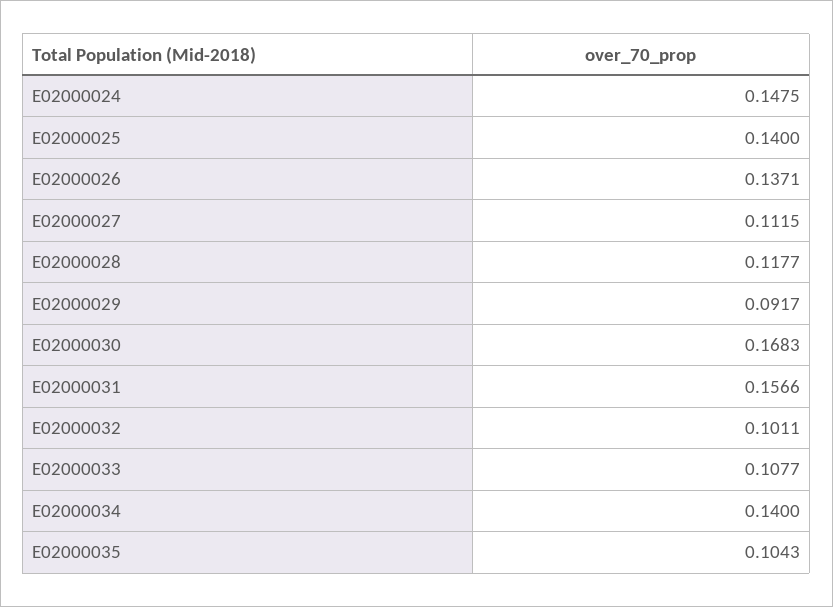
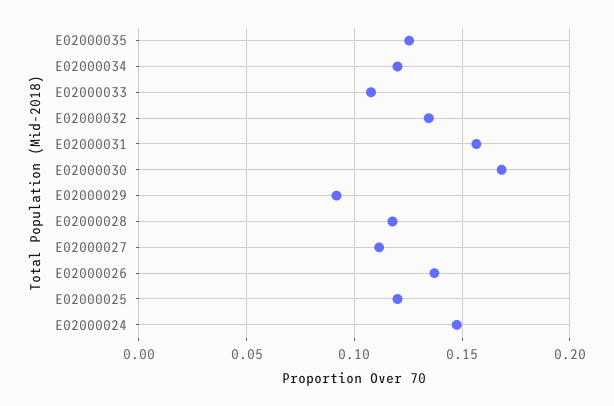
E02000025: 0.14 -> 0.12
E02000032: 0.1011 -> 0.135
E02000034: 0.14 -> 0.12
E02000035: 0.1043 -> 0.125

